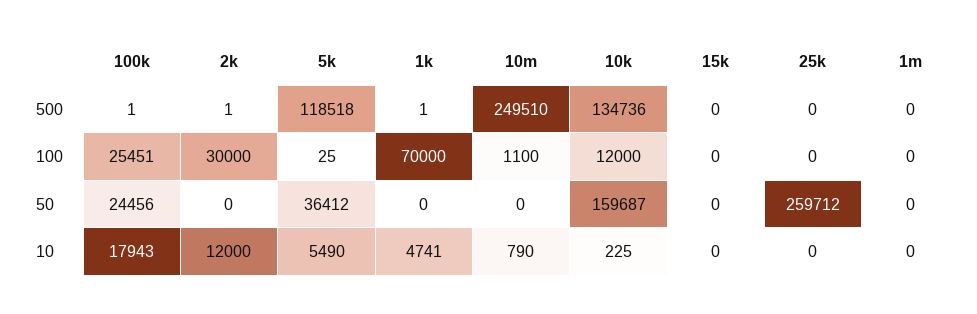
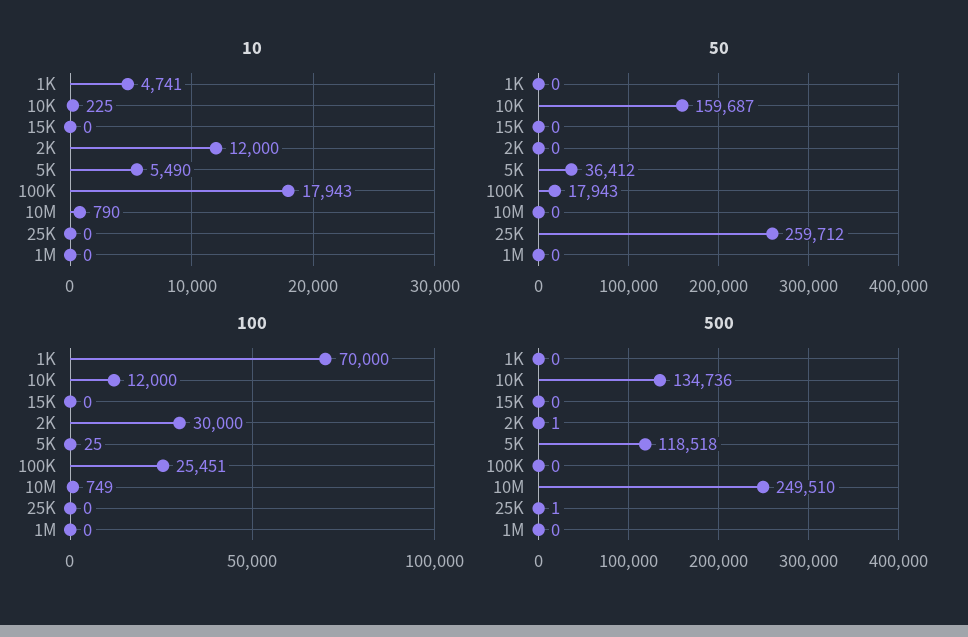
500, 100k: 1 -> 0
500, 1k: 1 -> 0
500, 25k: 0 -> 1
100, 10m: 1100 -> 749
50, 100k: 24456 -> 17943

